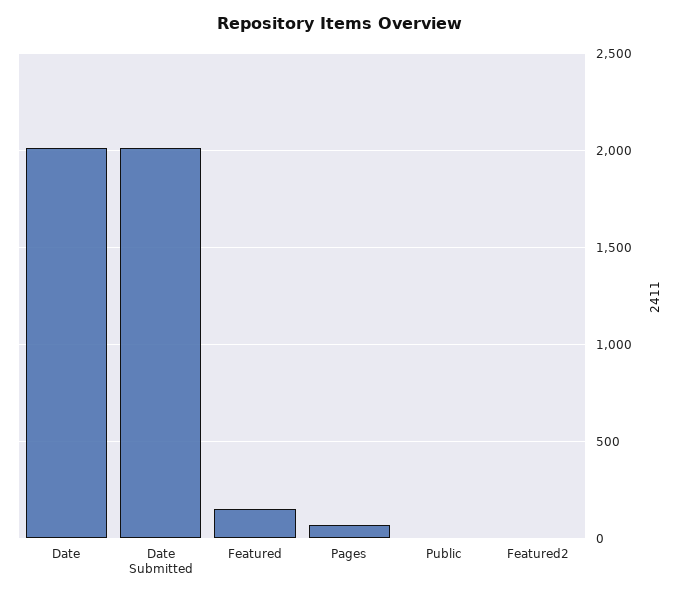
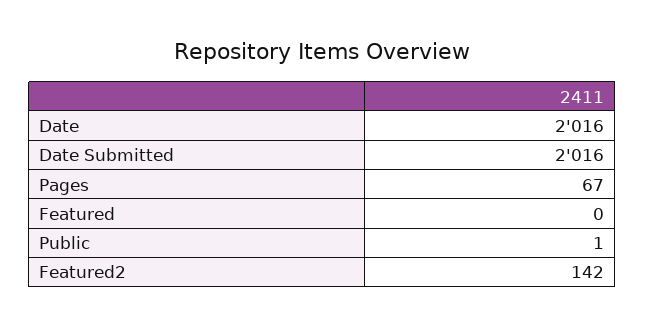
Featured: 150 -> 0
Featured2: 0 -> 142

